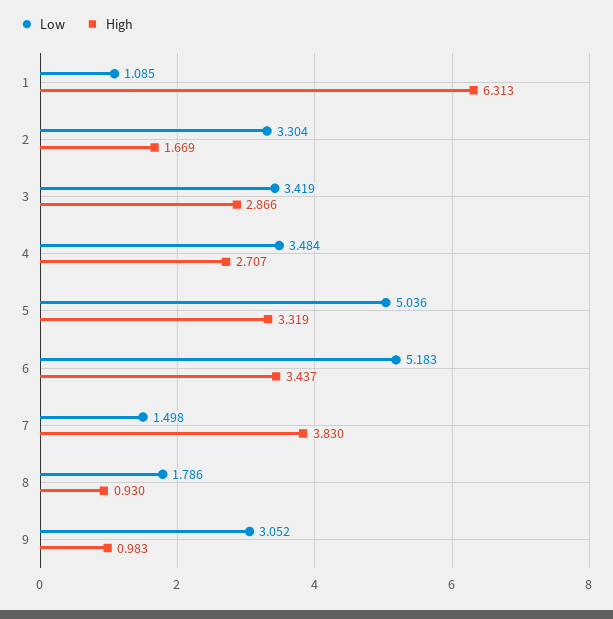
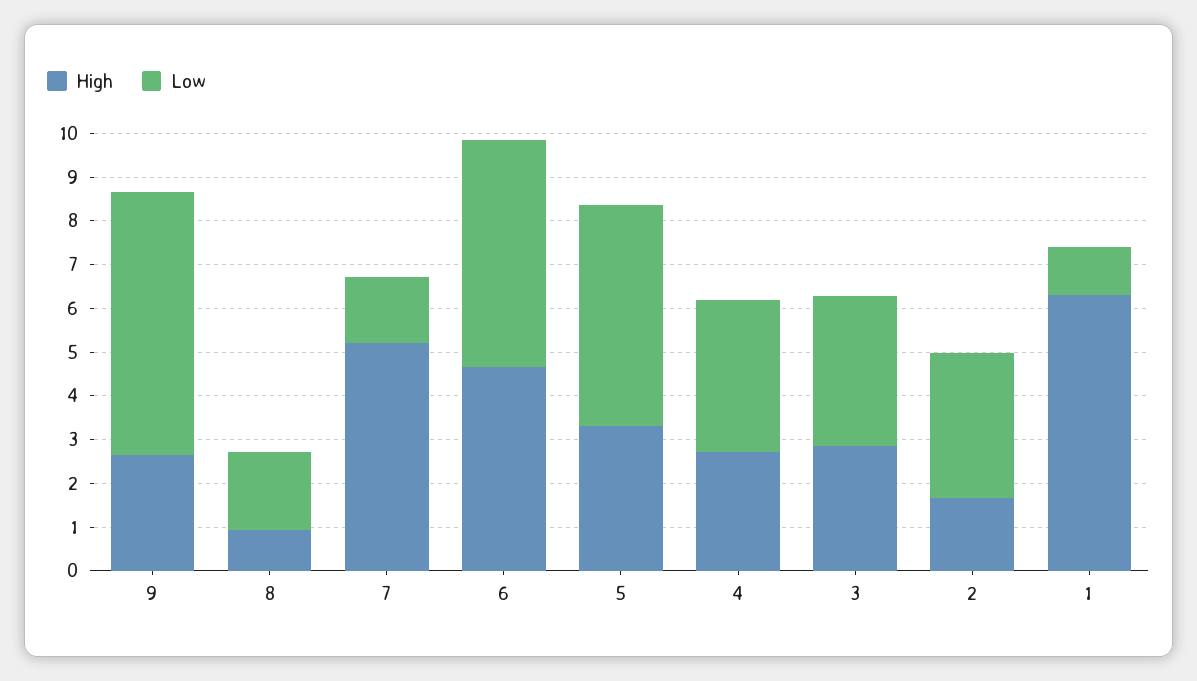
High, 6: 3.437 -> 4.6
High, 7: 3.83 -> 5.2
Low, 9: 3.052 -> 6
High, 9: 0.983 -> 2.6

